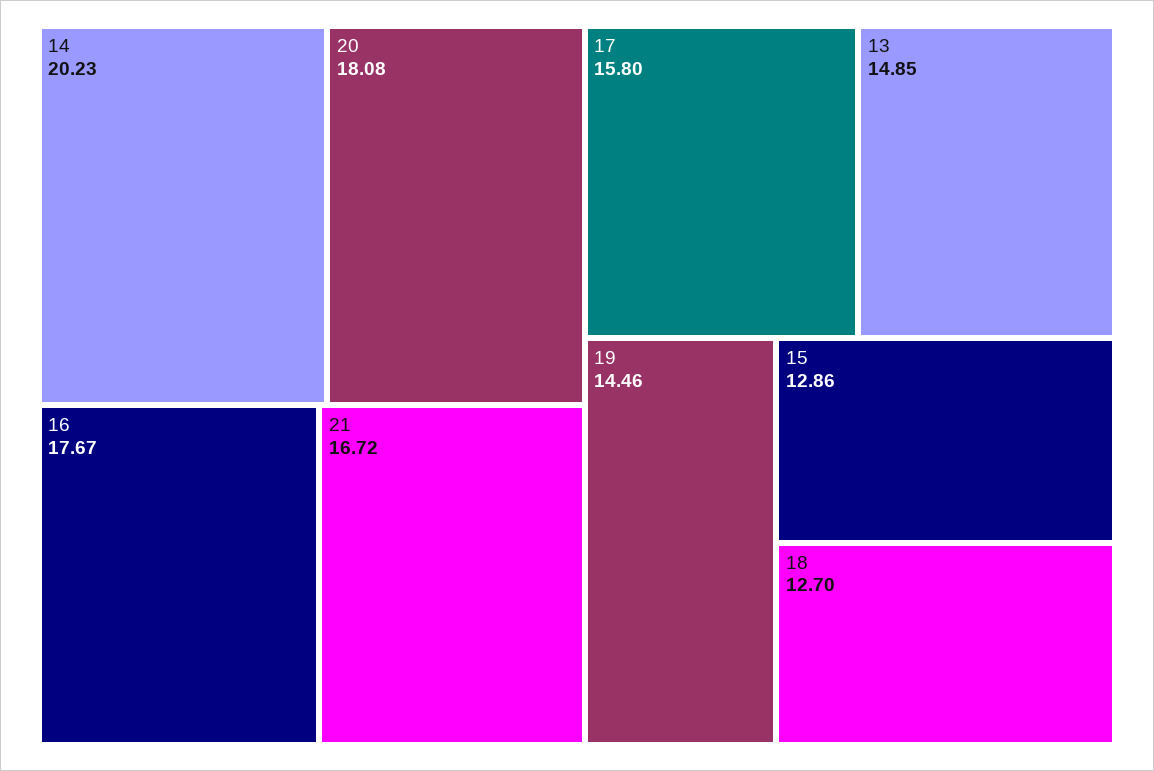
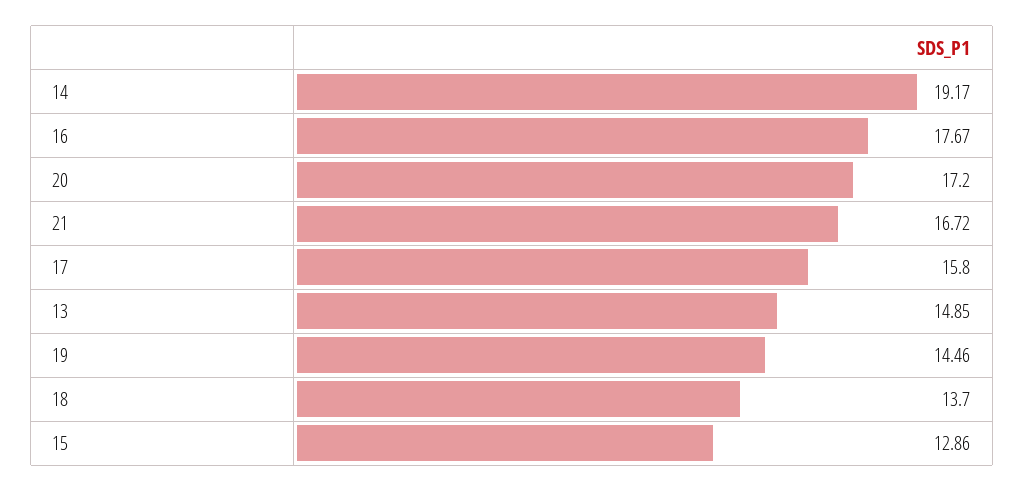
14: 20.23 -> 19.17
20: 18.08 -> 17.2
18: 12.7 -> 13.7

